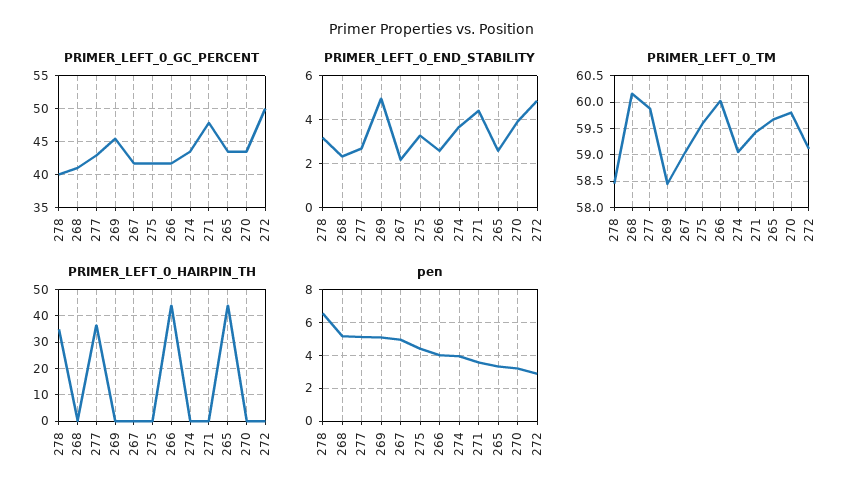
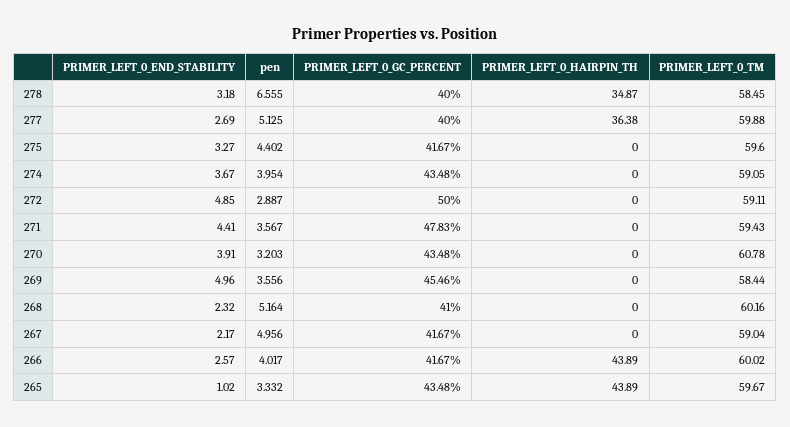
PRIMER_LEFT_0_GC_PERCENT, 277: 43 -> 40
PRIMER_LEFT_0_END_STABILITY, 265: 2.5 -> 1.02
PRIMER_LEFT_0_TM, 270: 59.75 -> 60.78
pen, 269: 5 -> 3.556

